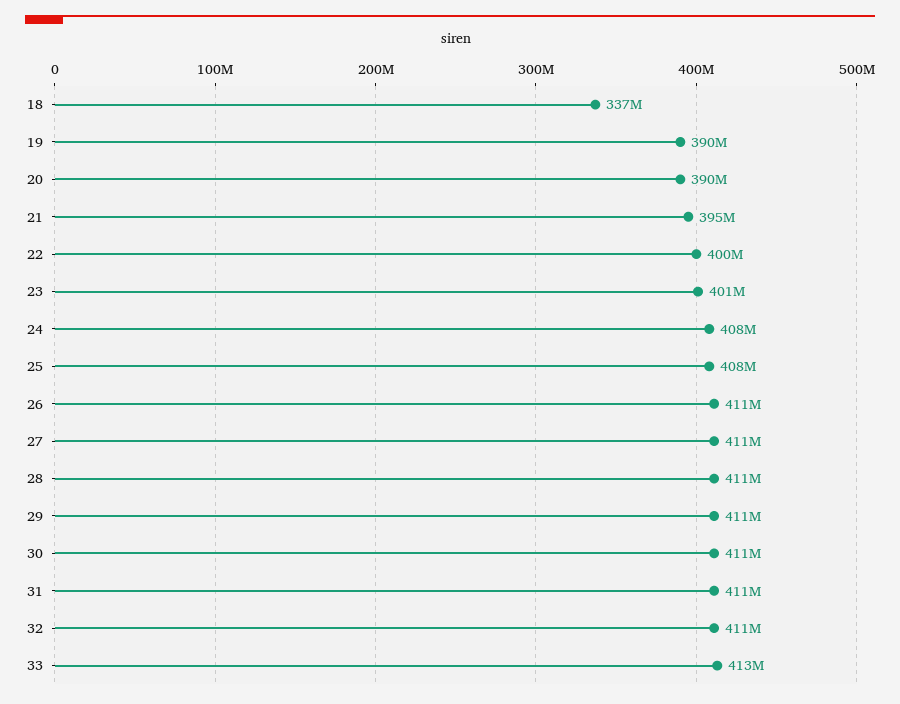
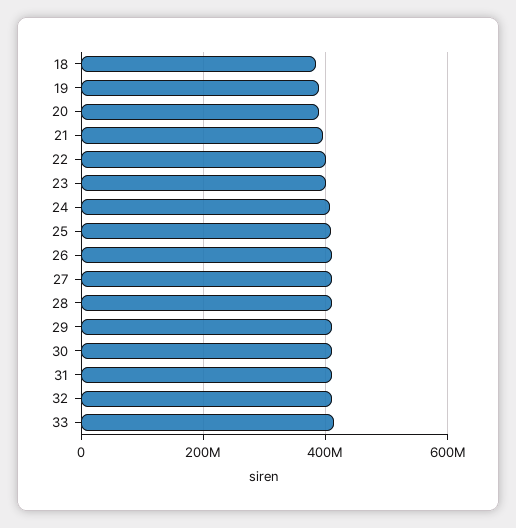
18: 337000000 -> 380000000

